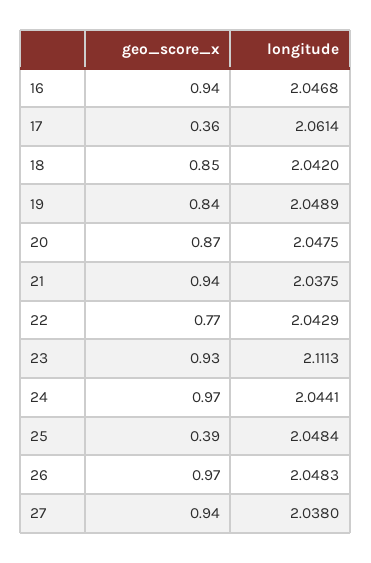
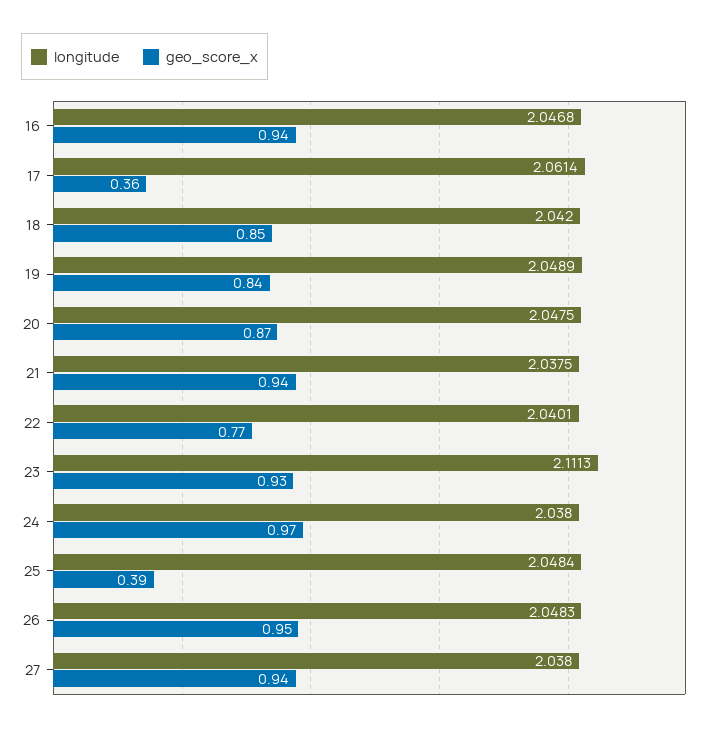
longitude, 22: 2.0429 -> 2.0401
longitude, 24: 2.0441 -> 2.038
geo_score_x, 26: 0.97 -> 0.95

